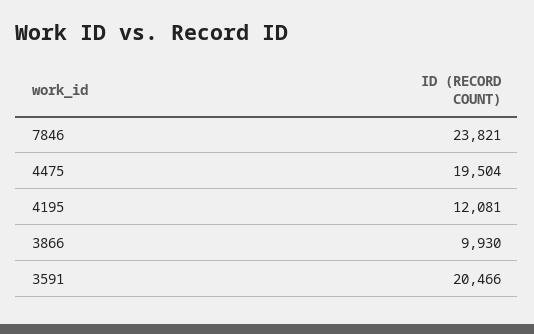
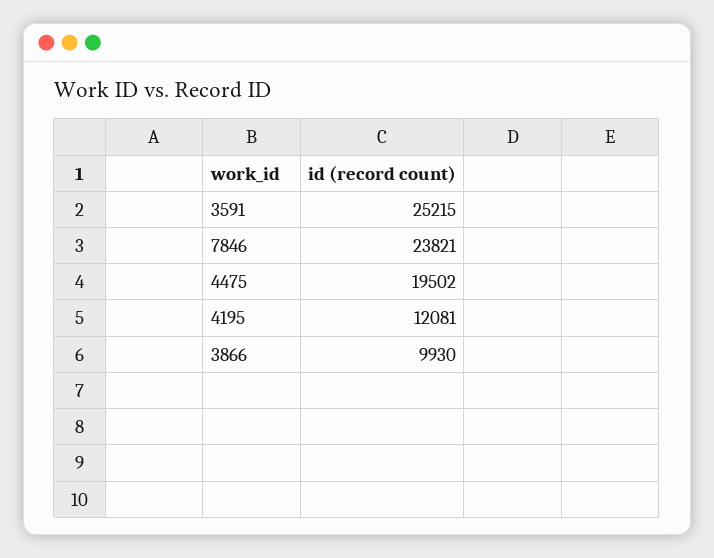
4475: 19504 -> 19502
3591: 20466 -> 25215

